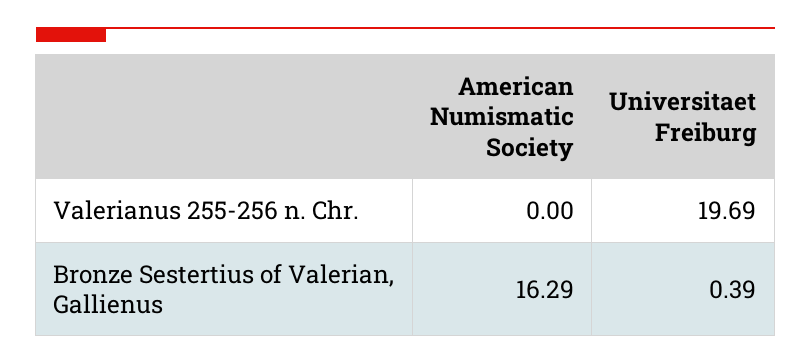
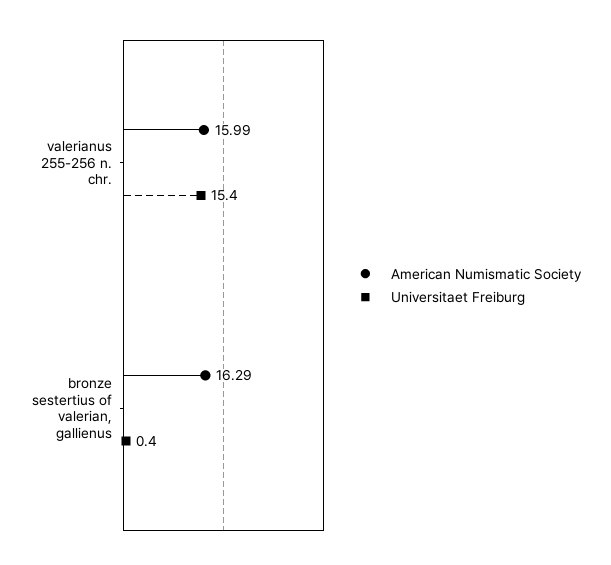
American Numismatic Society, Valerianus 255-256 n. Chr.: 0 -> 15.99
Universitaet Freiburg, Valerianus 255-256 n. Chr.: 19.69 -> 15.4

